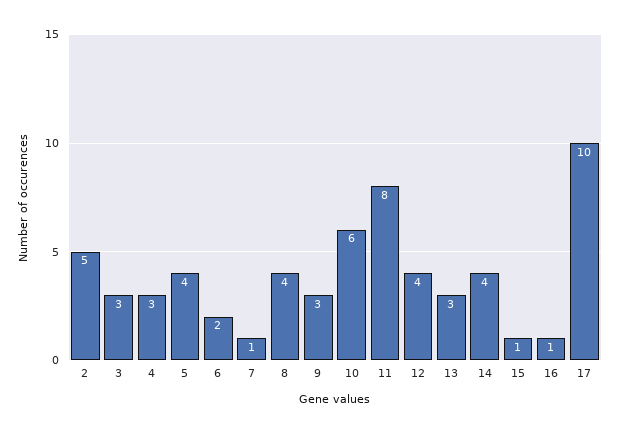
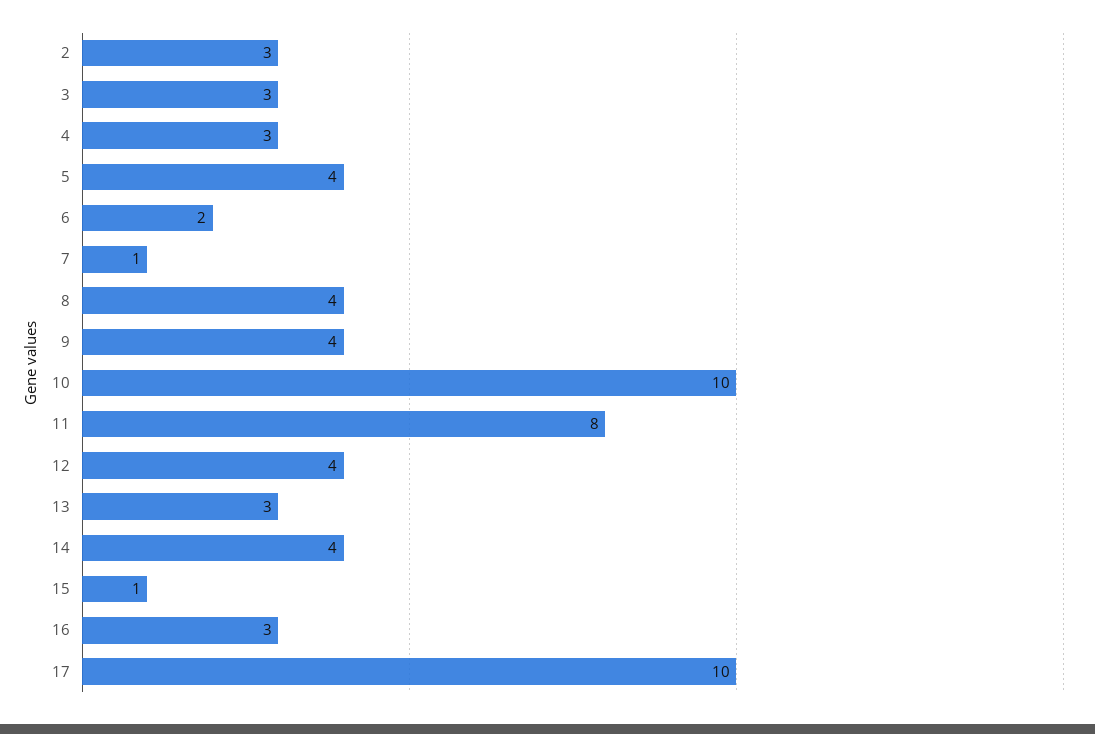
2: 5 -> 3
9: 3 -> 4
10: 6 -> 10
16: 1 -> 3

